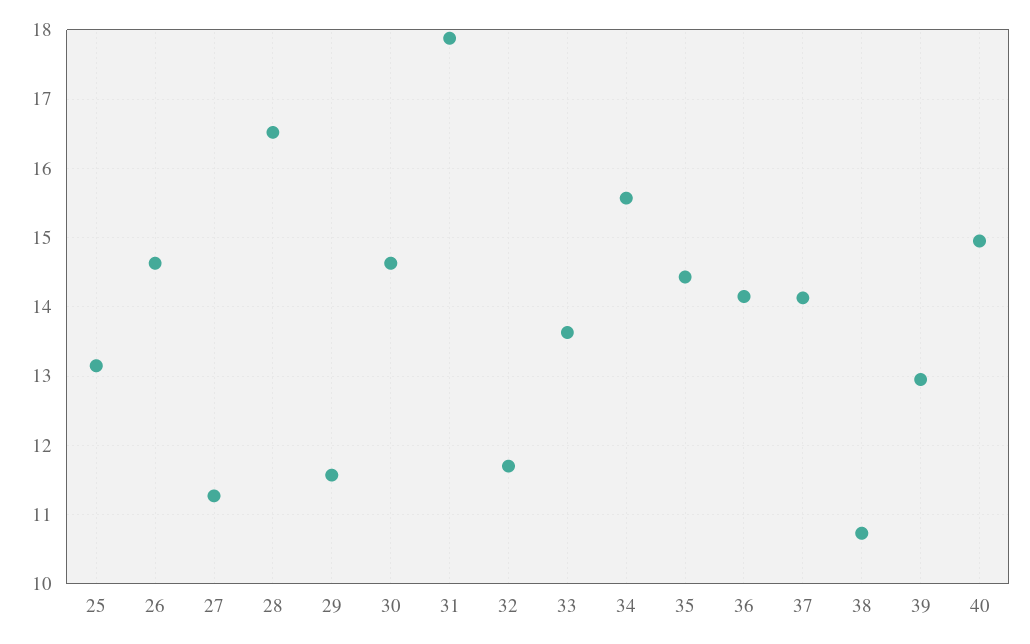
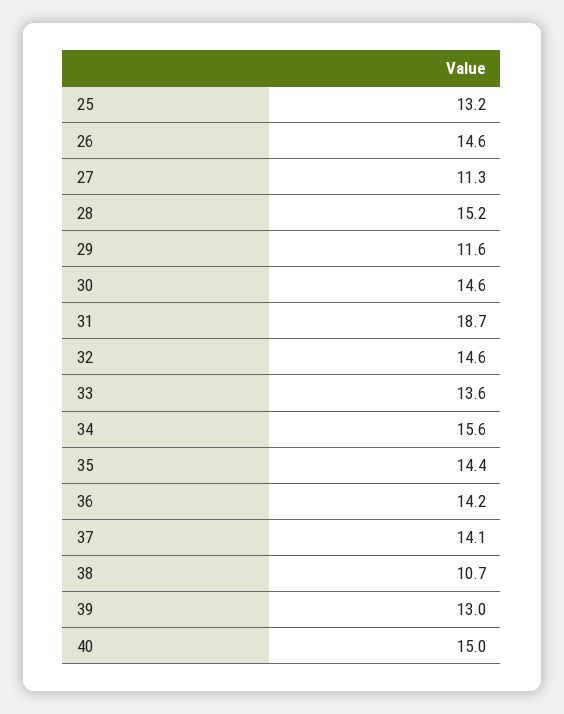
28: 16.5 -> 15.2
31: 17.9 -> 18.7
32: 11.7 -> 14.6

